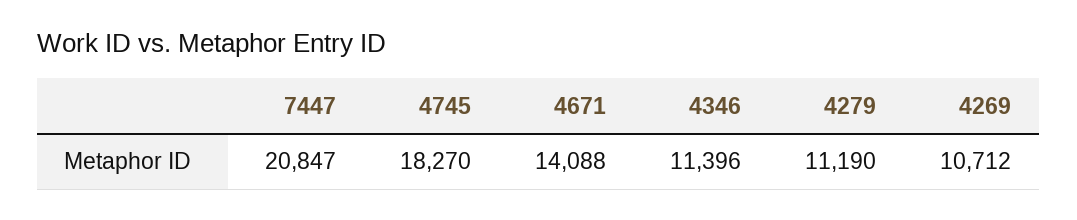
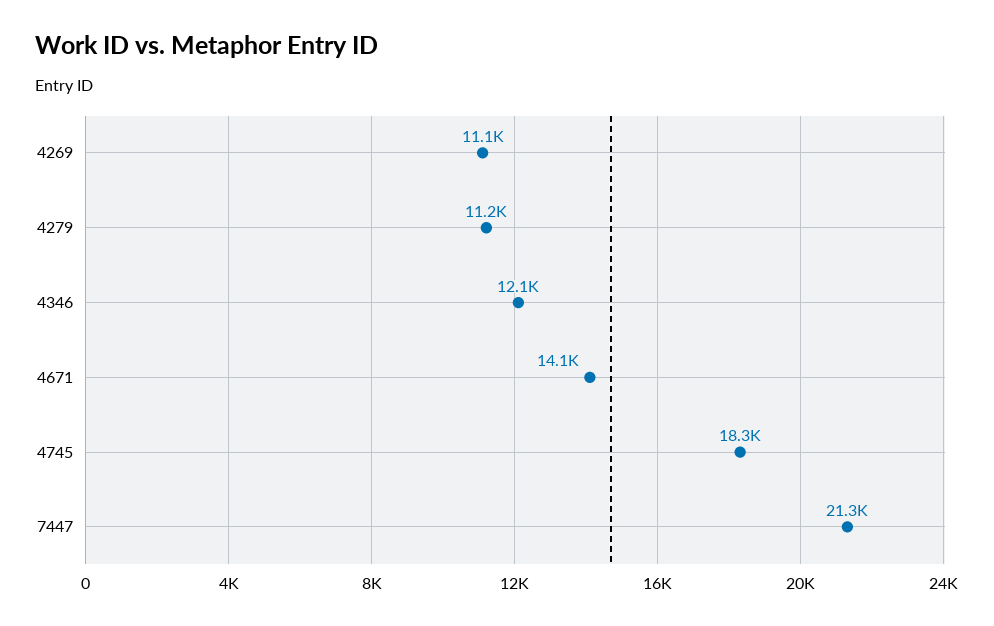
7447: 20847 -> 21300
4346: 11396 -> 12100
4269: 10712 -> 11100

